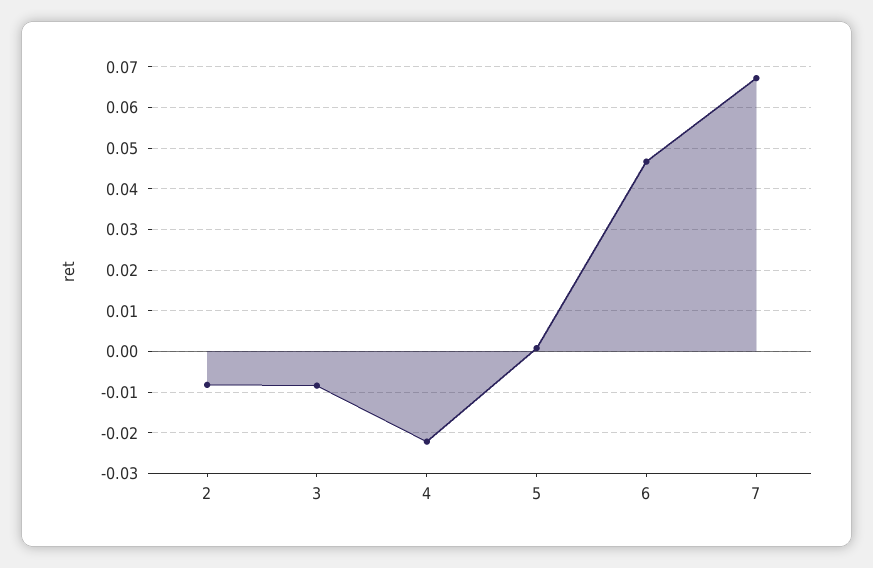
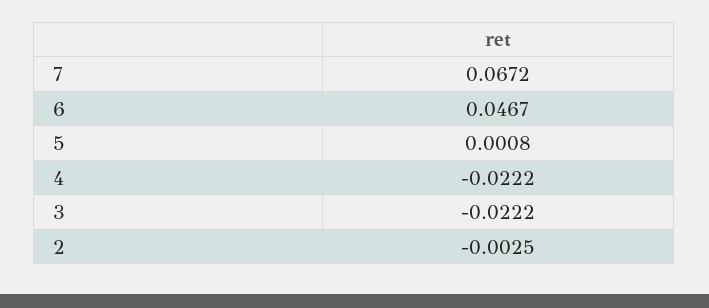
2: -0.008 -> -0.0025
3: -0.008 -> -0.0222

